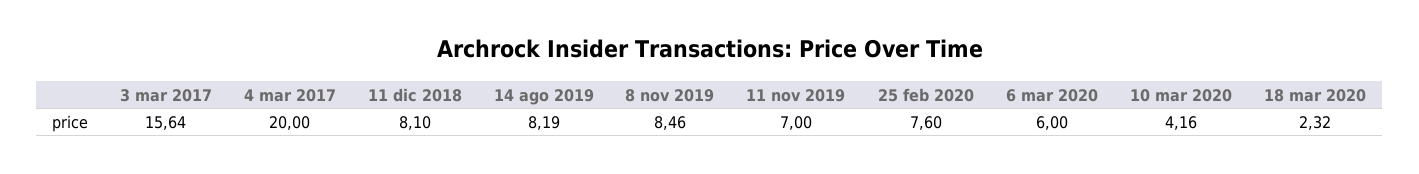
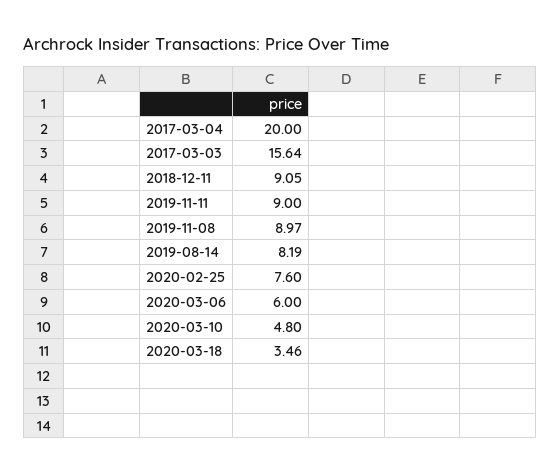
11 dic 2018: 8.1 -> 9.05
8 nov 2019: 8.46 -> 8.97
11 nov 2019: 7 -> 9
10 mar 2020: 4.16 -> 4.8
18 mar 2020: 2.32 -> 3.46

